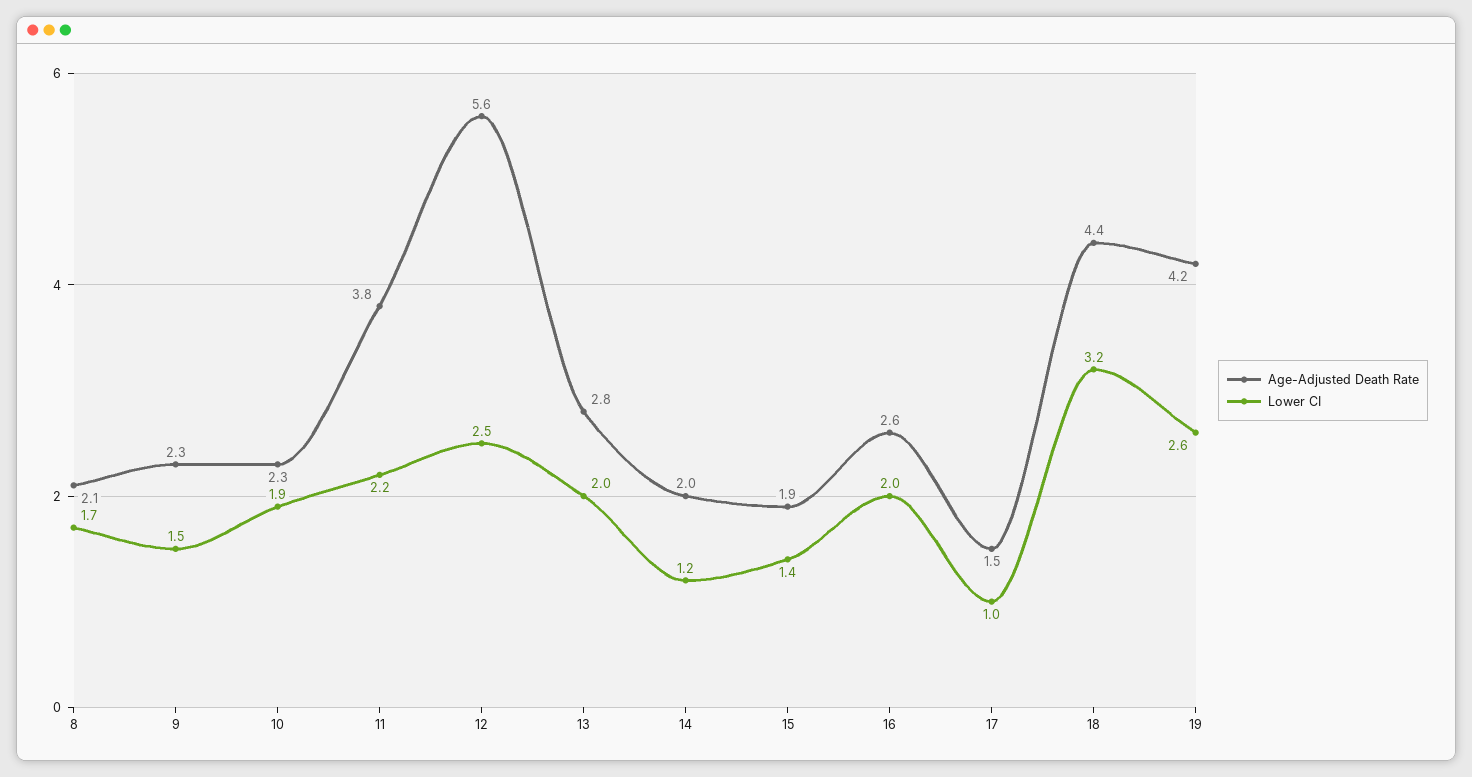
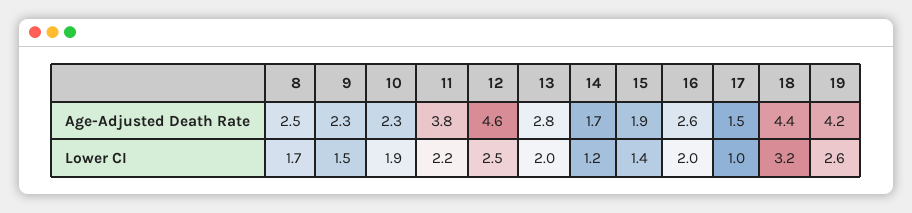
Age-Adjusted Death Rate, 8: 2.1 -> 2.5
Age-Adjusted Death Rate, 12: 5.6 -> 4.6
Age-Adjusted Death Rate, 14: 2 -> 1.7

